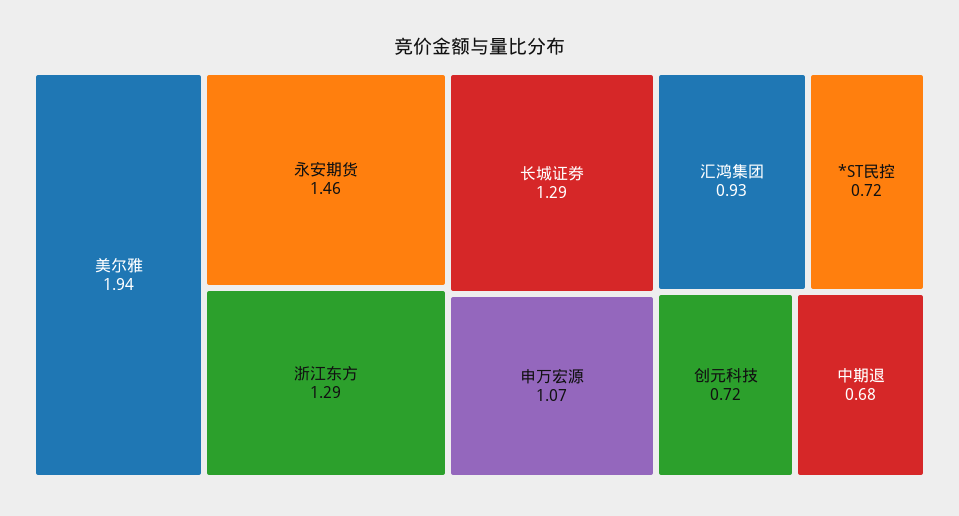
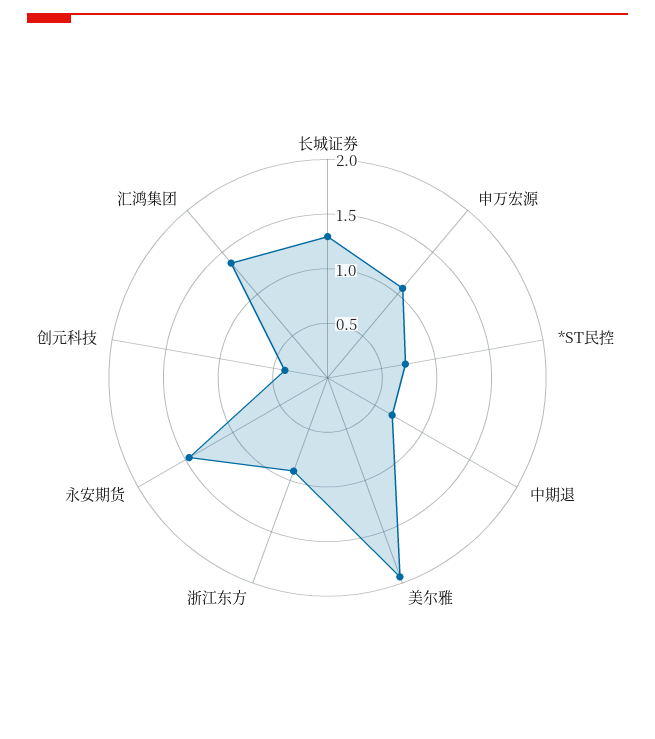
浙江东方: 1.29 -> 0.9
汇鸿集团: 0.93 -> 1.4
创元科技: 0.72 -> 0.4

